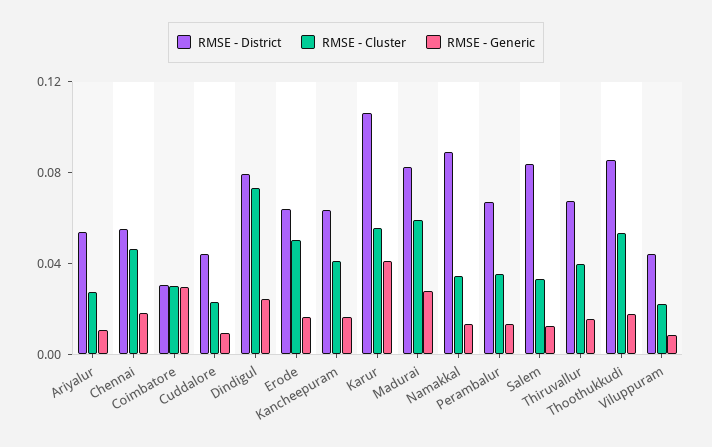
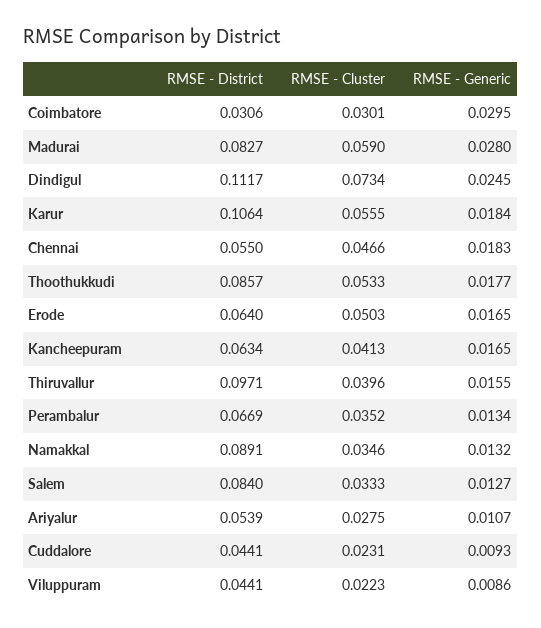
RMSE - District, Dindigul: 0.08 -> 0.1117
RMSE - Generic, Karur: 0.04 -> 0.0184
RMSE - District, Thiruvallur: 0.07 -> 0.0971

